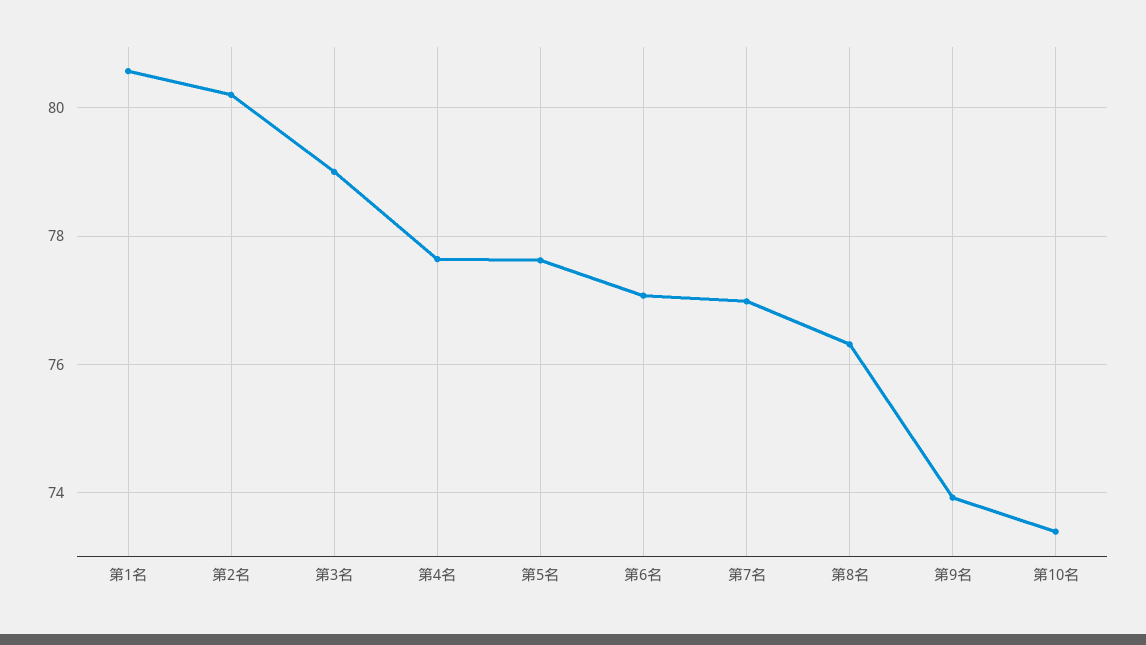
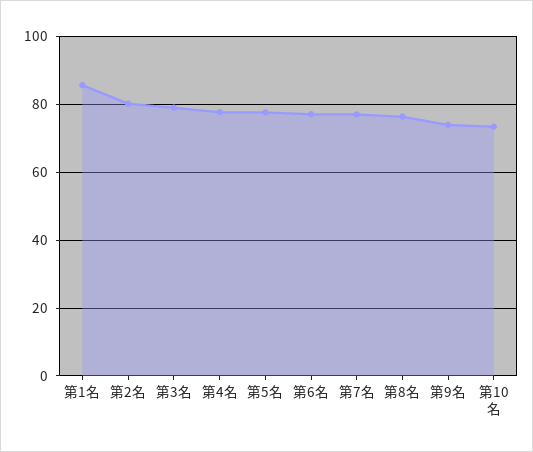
第1名: 80.6 -> 86

